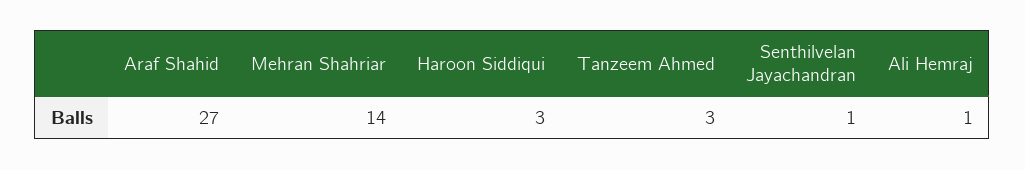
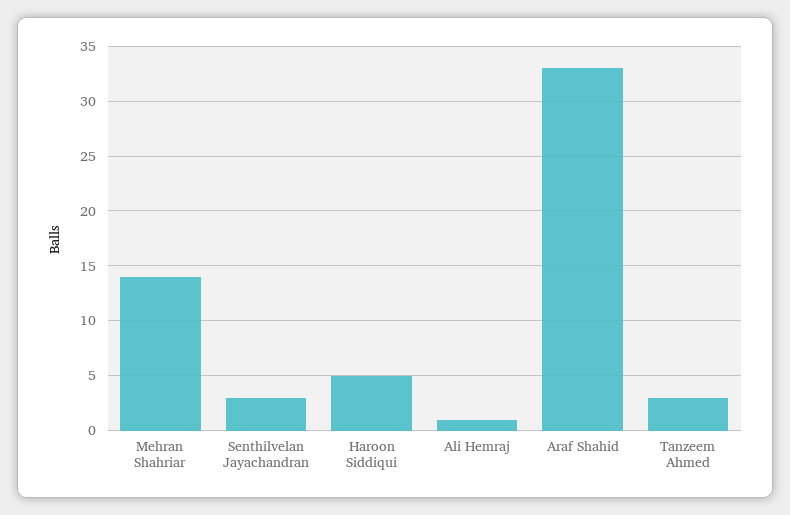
Araf Shahid: 27 -> 33
Haroon Siddiqui: 3 -> 5
Senthilvelan Jayachandran: 1 -> 3

